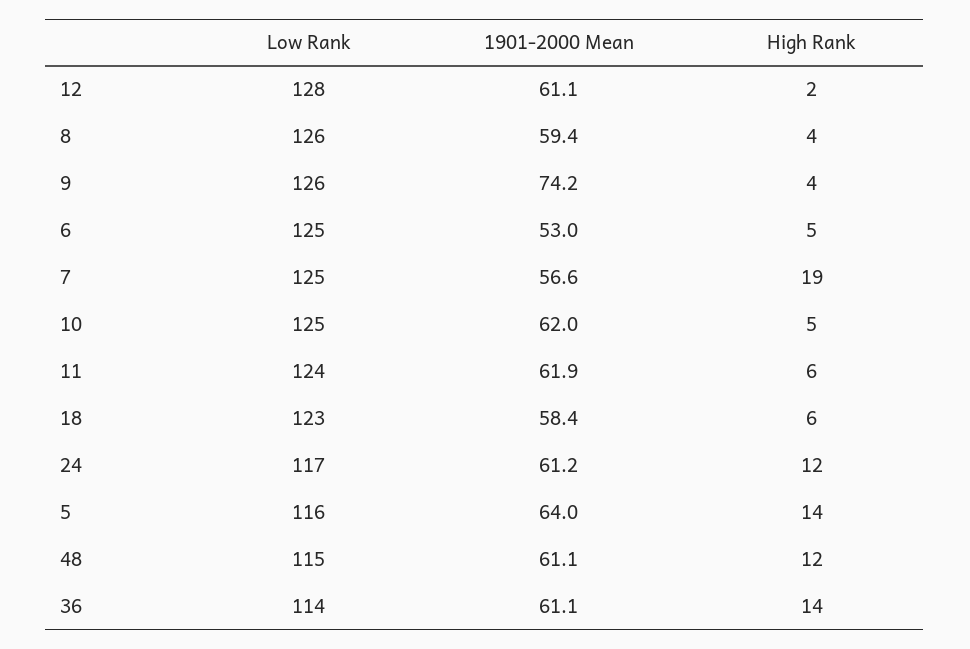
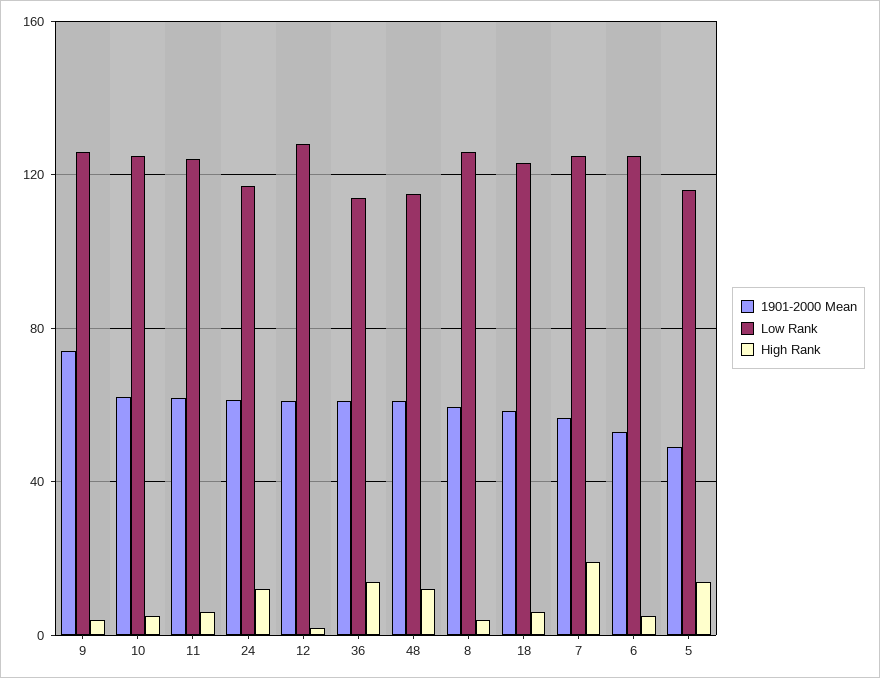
1901-2000 Mean, 5: 64 -> 50

